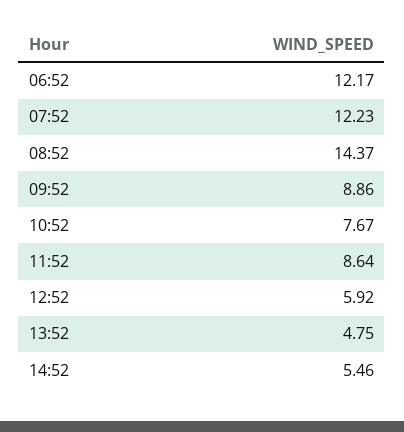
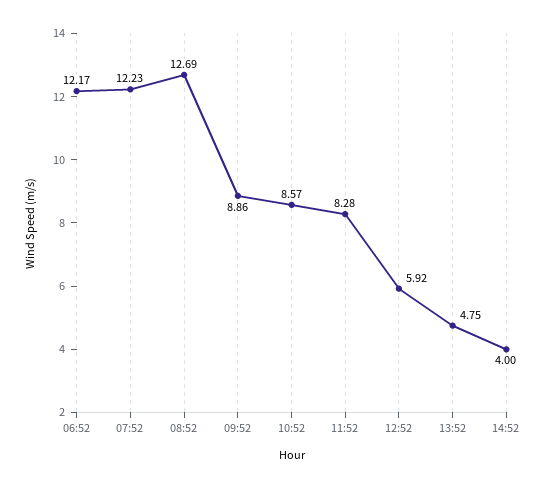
08:52: 14.37 -> 12.69
10:52: 7.67 -> 8.57
11:52: 8.64 -> 8.28
14:52: 5.46 -> 4

